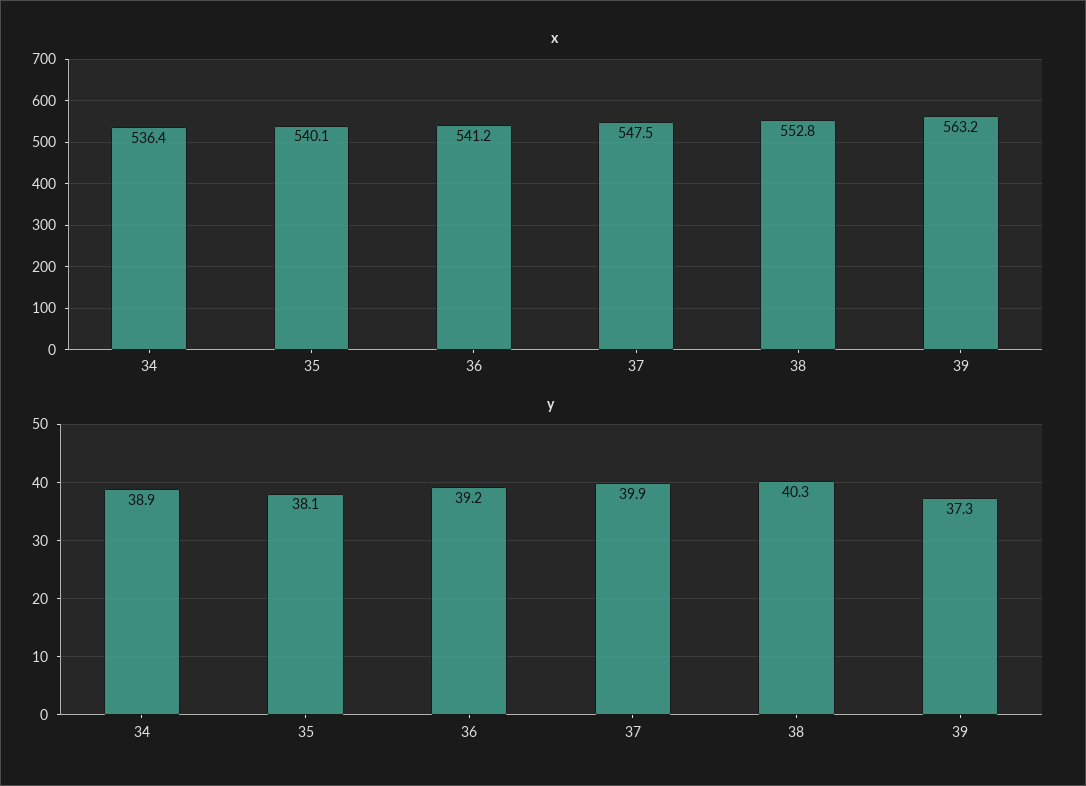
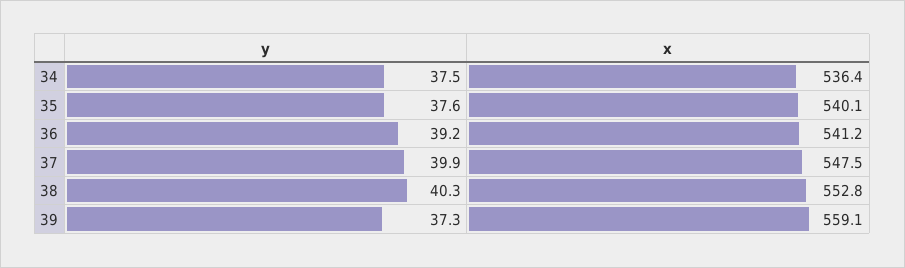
x, 39: 563.2 -> 559.1
y, 34: 38.9 -> 37.5
y, 35: 38.1 -> 37.6

